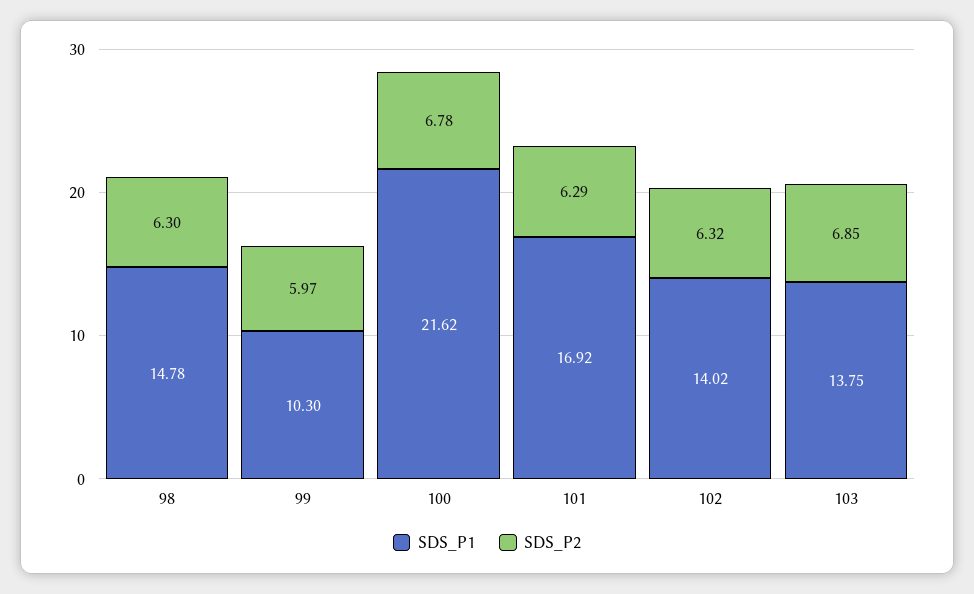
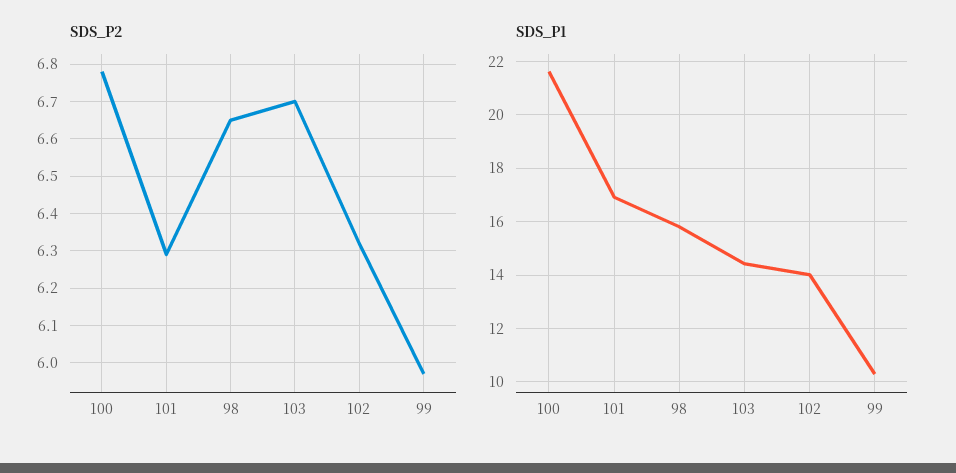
SDS_P1, 98: 14.78 -> 15.75
SDS_P2, 98: 6.3 -> 6.65
SDS_P1, 103: 13.75 -> 14.5
SDS_P2, 103: 6.85 -> 6.7

